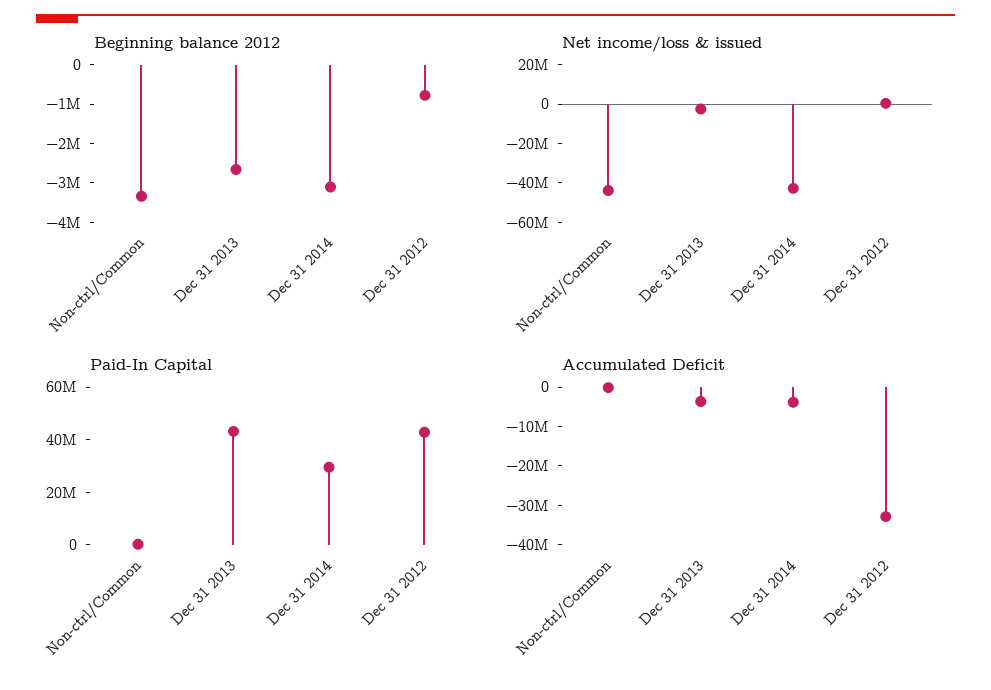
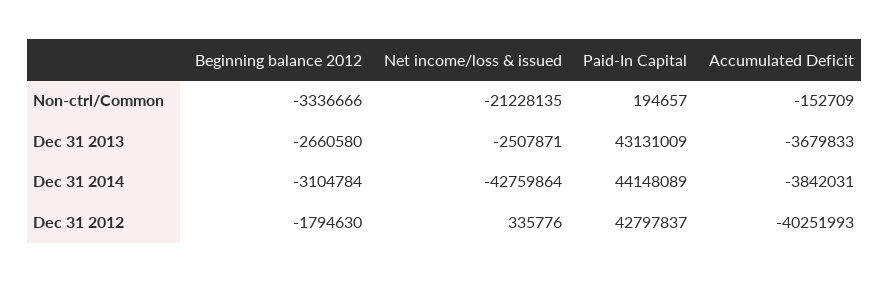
Beginning balance 2012, Dec 31 2012: -750000 -> -1794630
Net income/loss & issued, Non-ctrl/Common: -45000000 -> -21228135
Paid-In Capital, Dec 31 2014: 30000000 -> 44148089
Accumulated Deficit, Dec 31 2012: -32500000 -> -40251993

